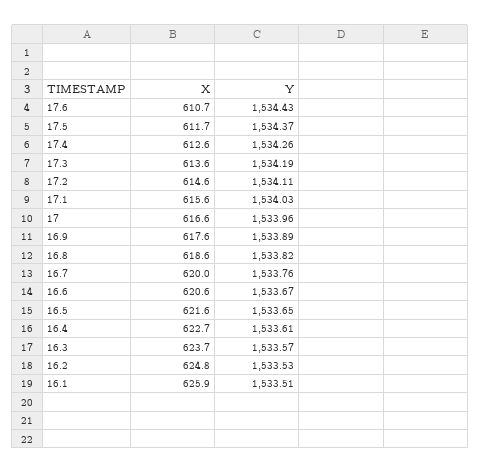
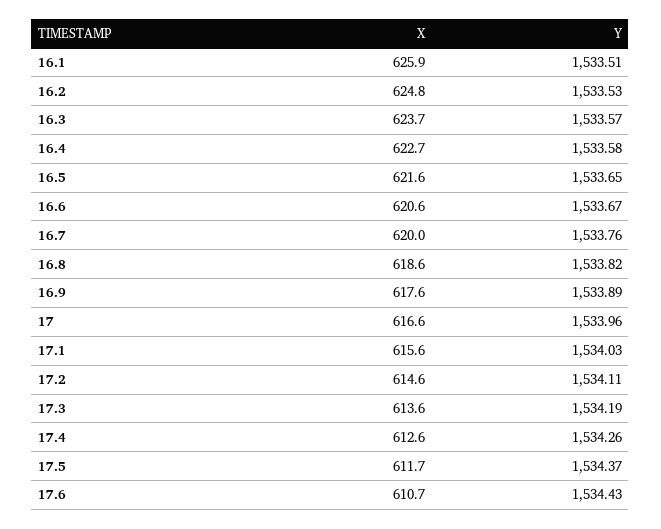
Y, 16.4: 1533.61 -> 1533.58

